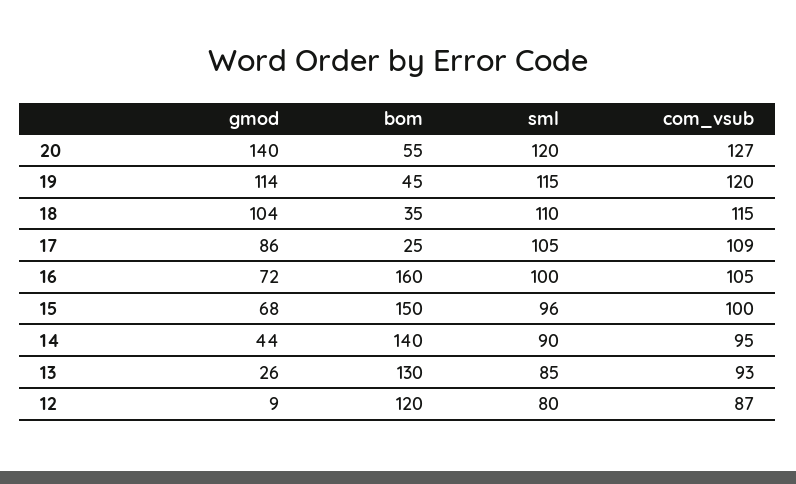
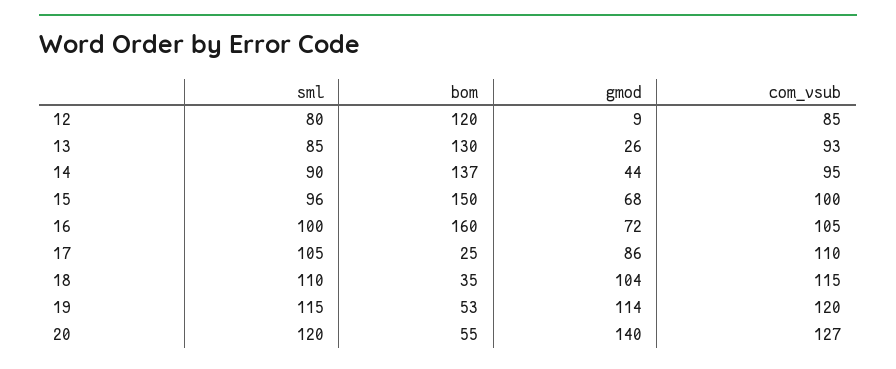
bom, 19: 45 -> 53
com_vsub, 17: 109 -> 110
bom, 14: 140 -> 137
com_vsub, 12: 87 -> 85

